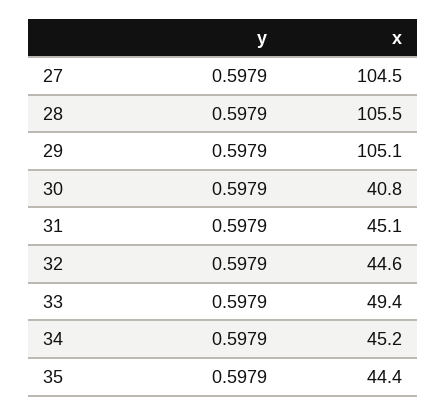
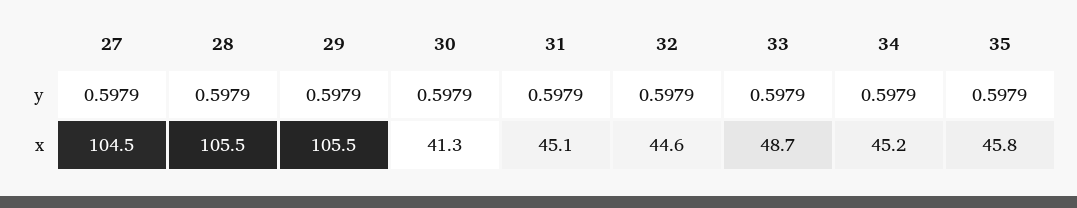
x, 29: 105.1 -> 105.5
x, 30: 40.8 -> 41.3
x, 33: 49.4 -> 48.7
x, 35: 44.4 -> 45.8

